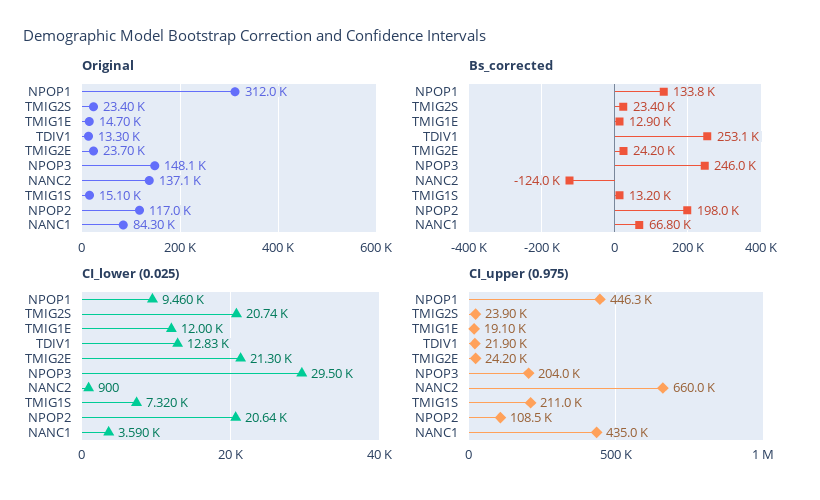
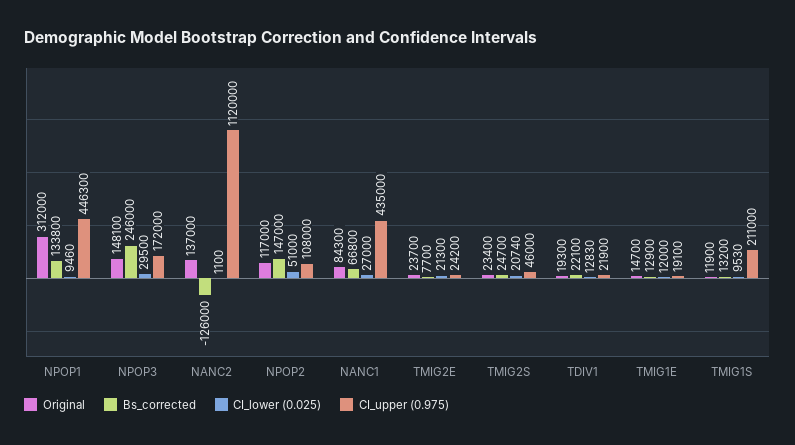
Original, TDIV1: 13300 -> 19300
Original, NANC2: 137100 -> 137000
Original, TMIG1S: 15100 -> 11900
Bs_corrected, TMIG2S: 23400 -> 24700
Bs_corrected, TDIV1: 253100 -> 22100
Bs_corrected, TMIG2E: 24200 -> 7700
Bs_corrected, NANC2: -124000 -> -126000
Bs_corrected, NPOP2: 198000 -> 147000
CI_lower (0.025), NANC2: 900 -> 1100
CI_lower (0.025), TMIG1S: 7320 -> 9530
CI_lower (0.025), NPOP2: 20640 -> 51000
CI_lower (0.025), NANC1: 3590 -> 27000
CI_upper (0.975), TMIG2S: 23900 -> 46000
CI_upper (0.975), NPOP3: 204000 -> 172000
CI_upper (0.975), NANC2: 660000 -> 1120000
CI_upper (0.975), NPOP2: 108500 -> 108000

